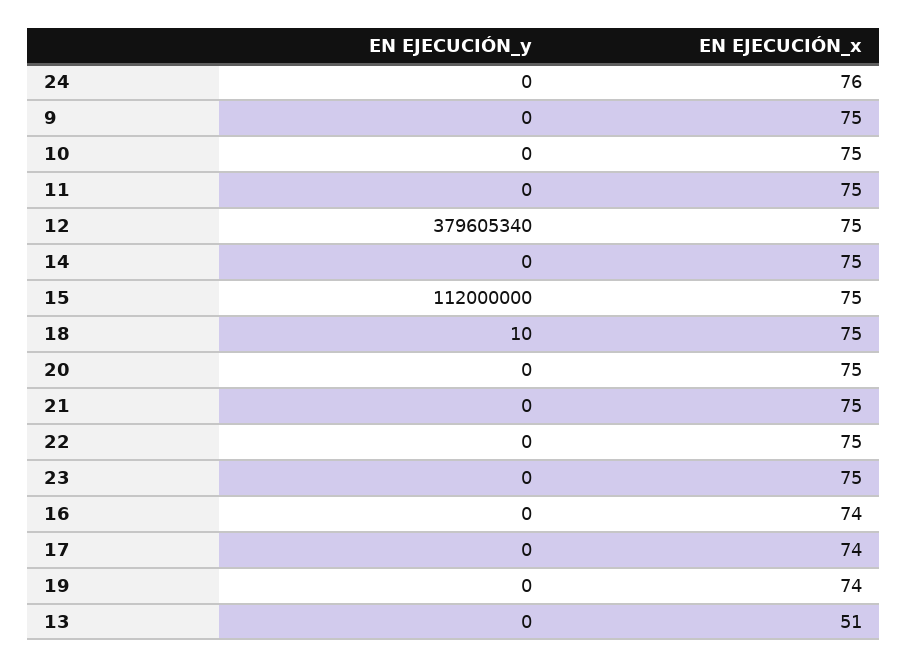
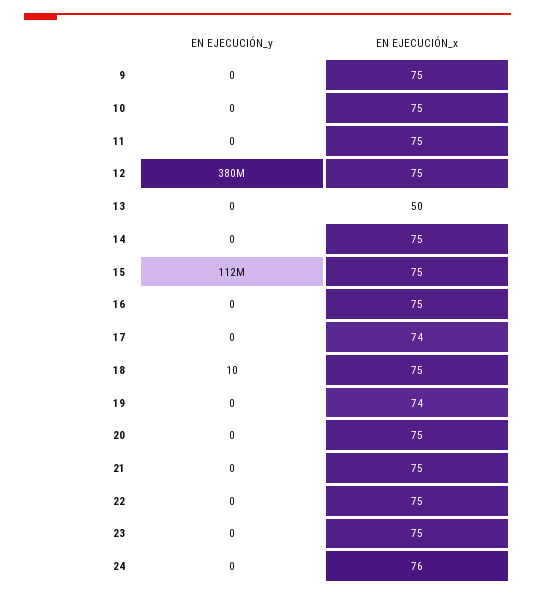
EN EJECUCIÓN_x, 16: 74 -> 75
EN EJECUCIÓN_x, 13: 51 -> 50

